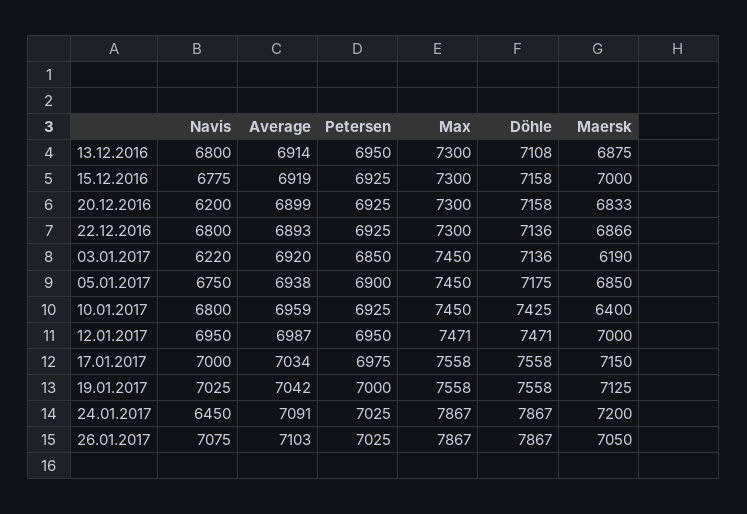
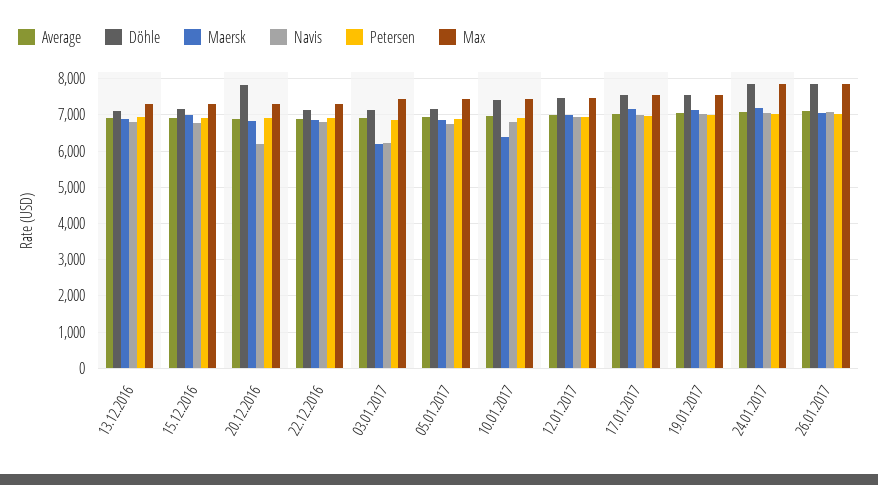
Döhle, 20.12.2016: 7158 -> 7800
Navis, 24.01.2017: 6450 -> 7000

